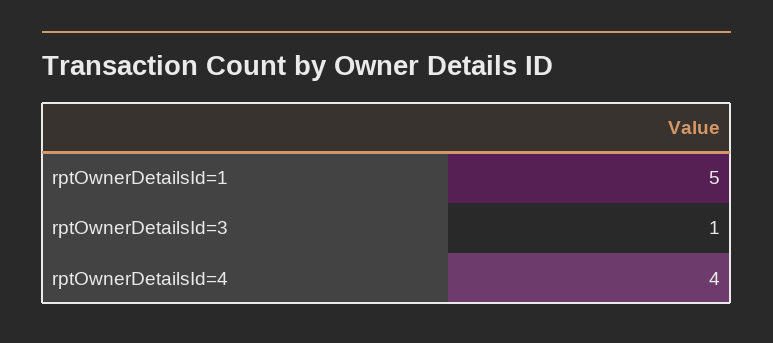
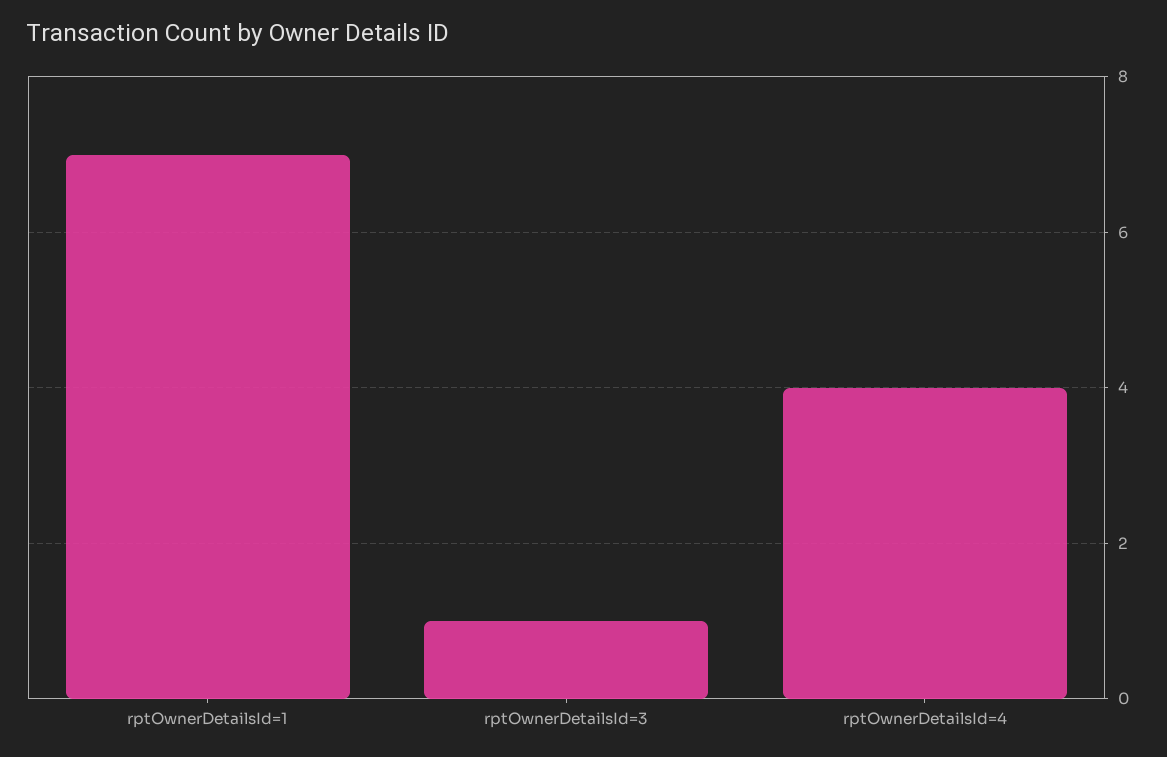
rptOwnerDetailsId=1: 5 -> 7

